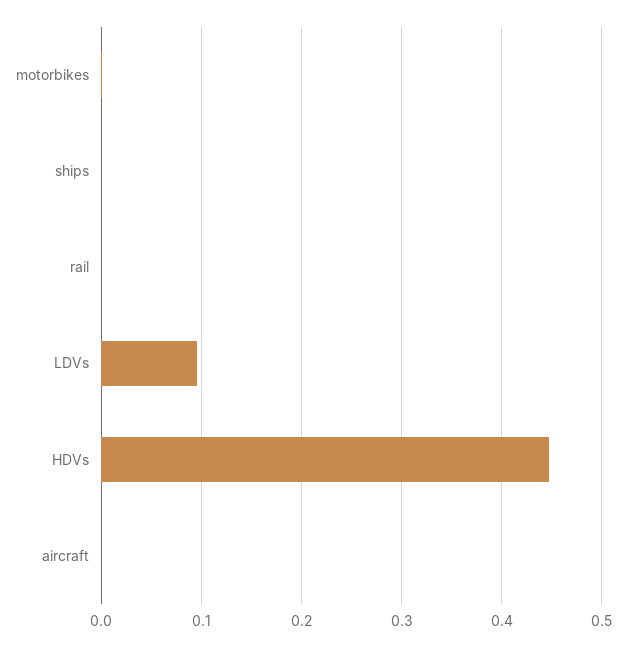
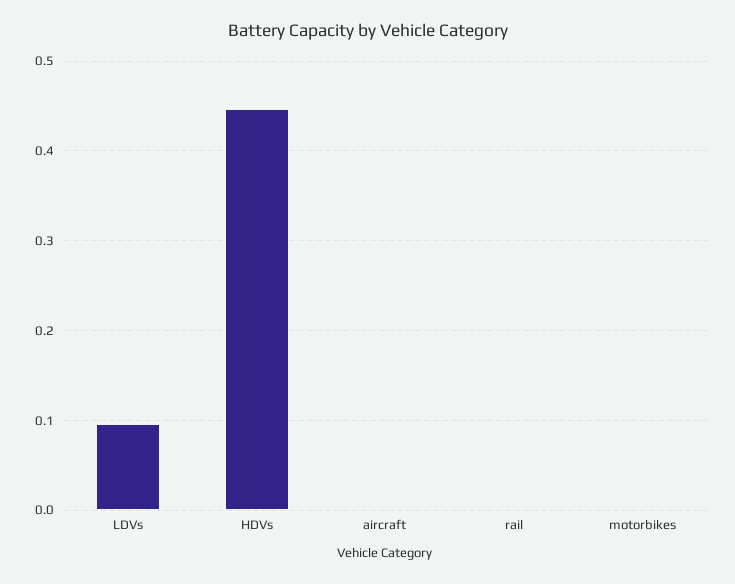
ships: 0 -> none

